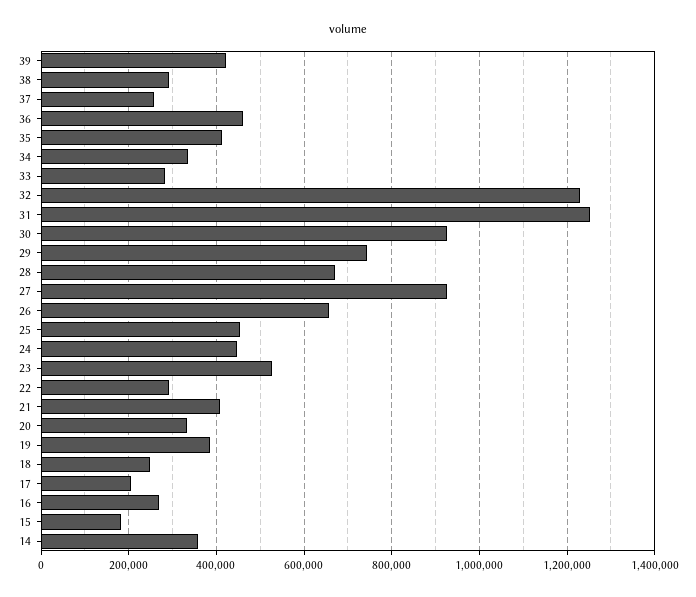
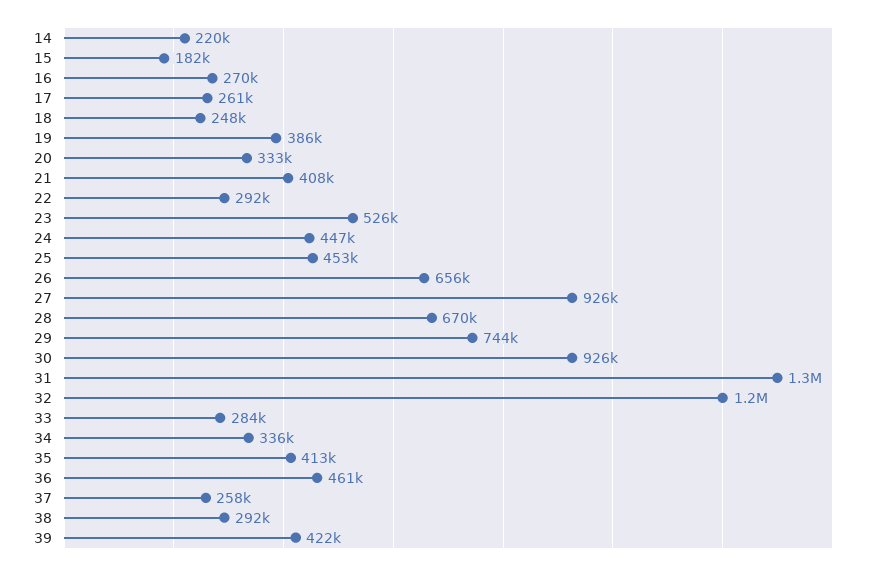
17: 200000 -> 261000
14: 360000 -> 220000

